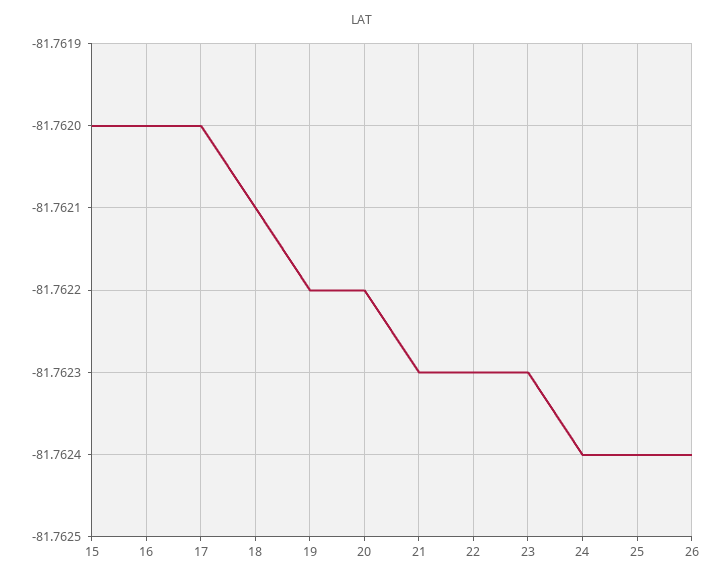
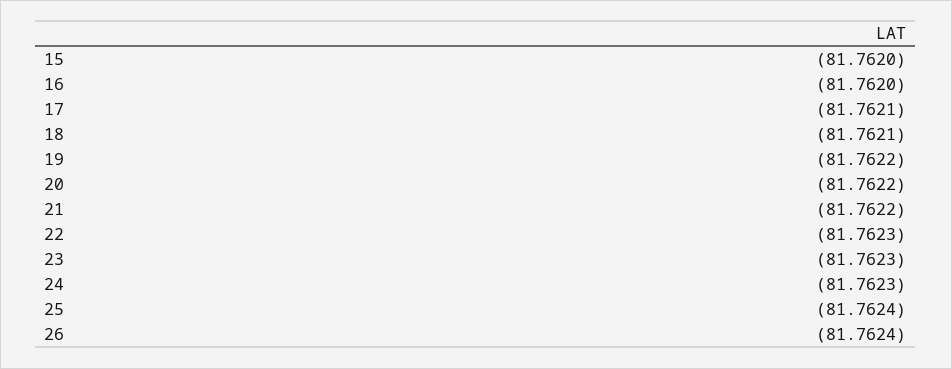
17: -81.762 -> -81.7621
21: -81.7623 -> -81.7622
24: -81.7624 -> -81.7623

